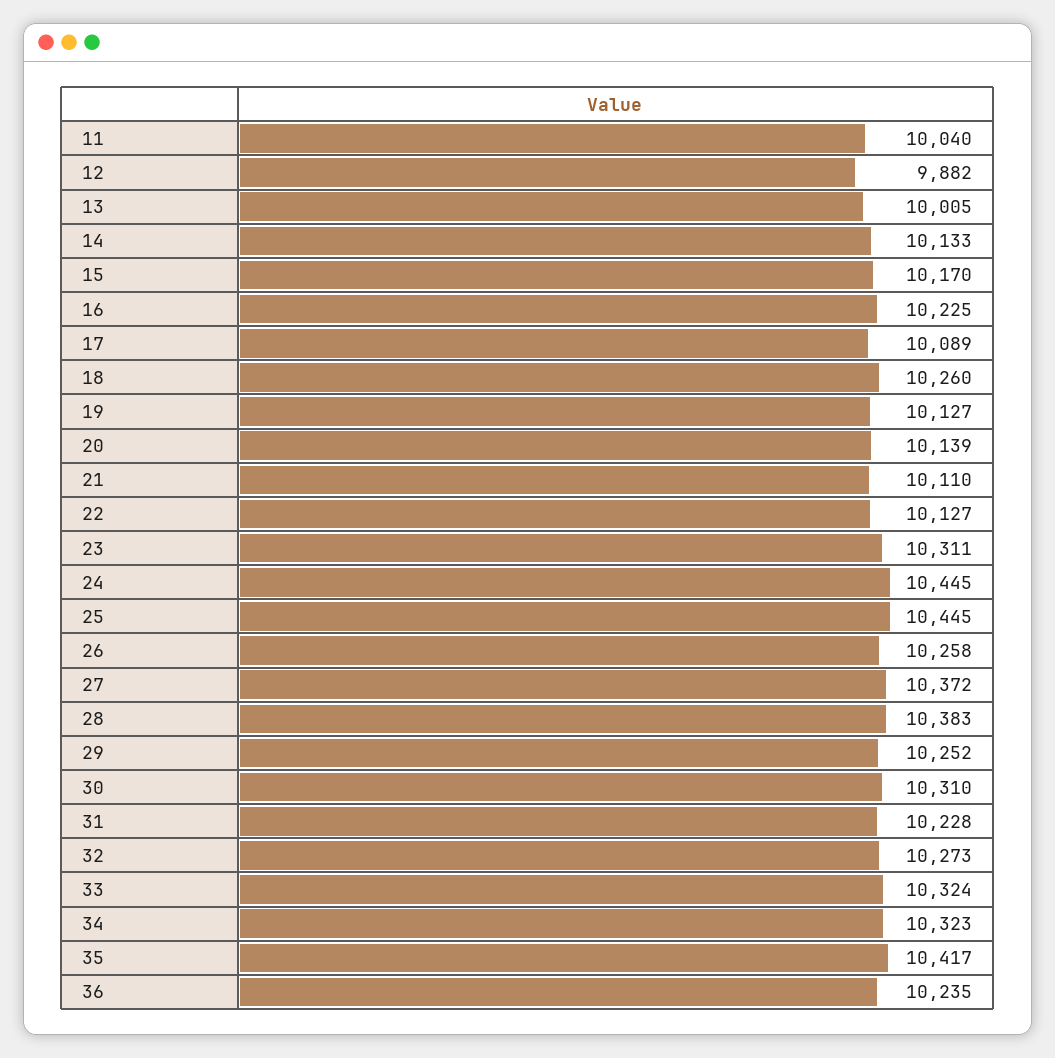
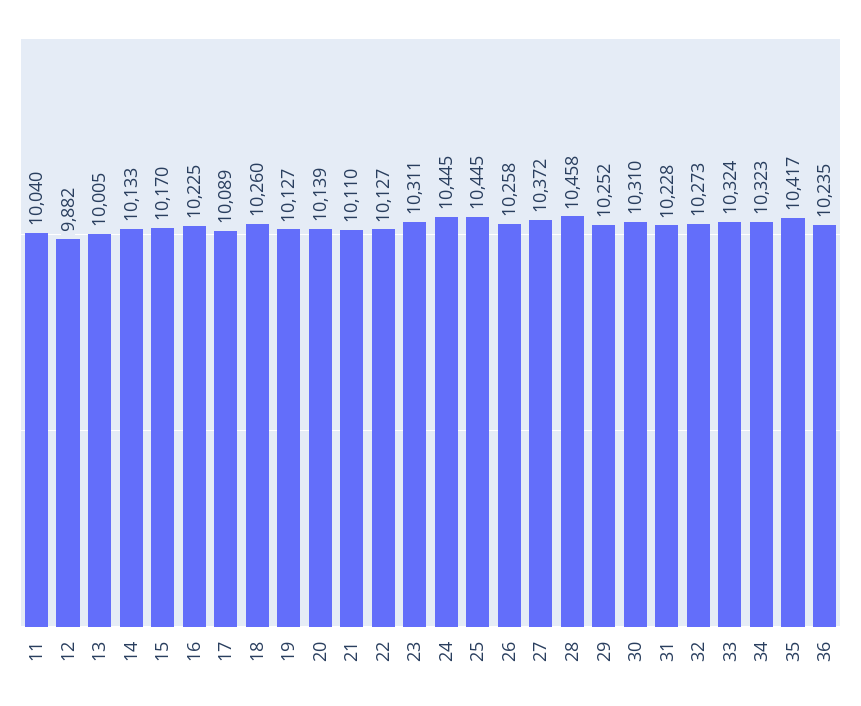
28: 10383 -> 10458

